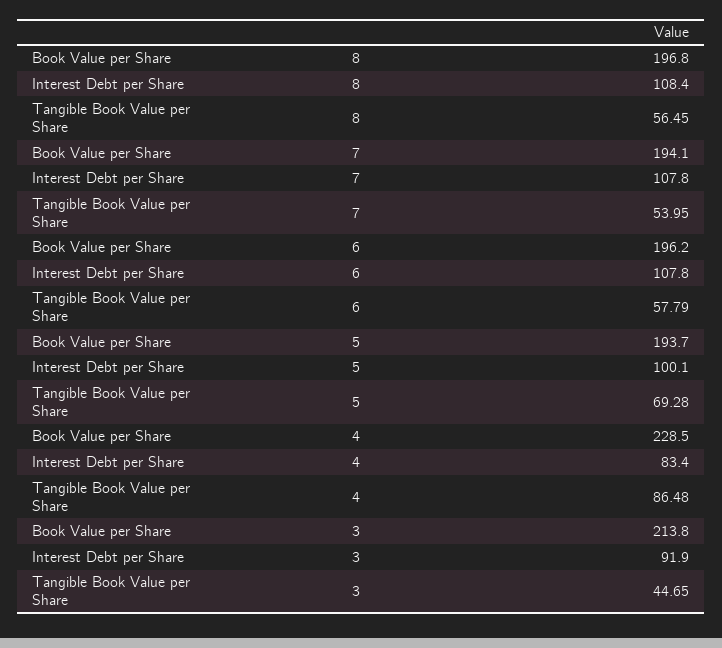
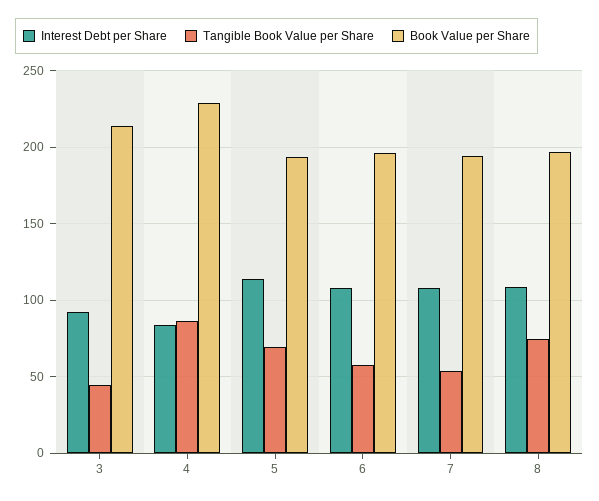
Tangible Book Value per Share, 8: 56.45 -> 75
Interest Debt per Share, 5: 100.1 -> 115

